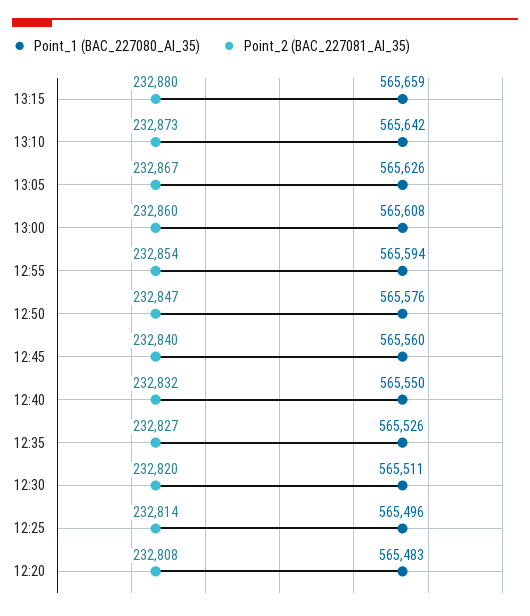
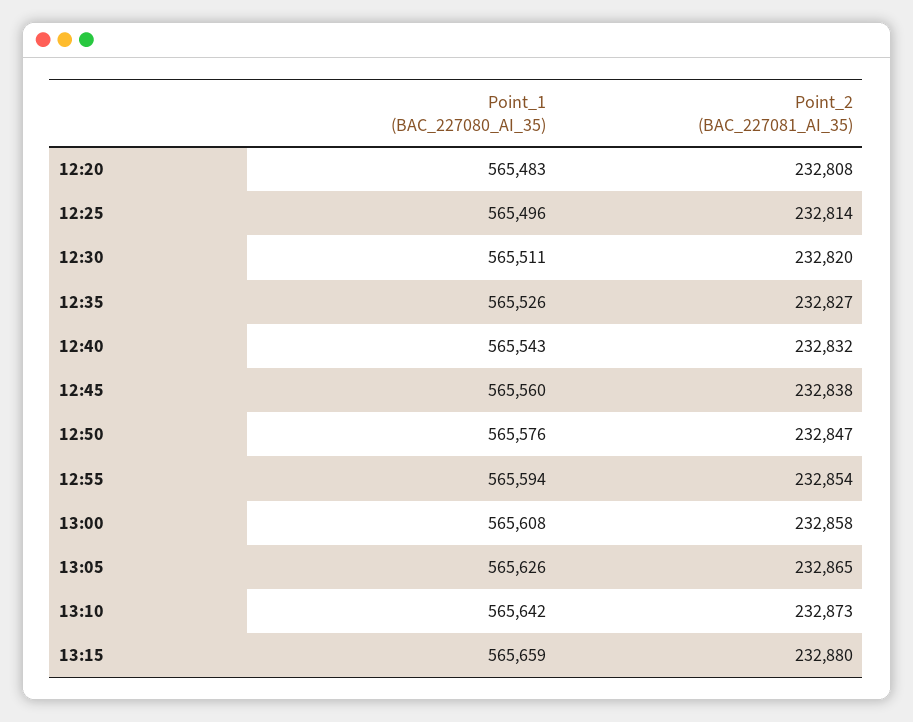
Point_2 (BAC_227081_AI_35), 13:05: 232867 -> 232865
Point_2 (BAC_227081_AI_35), 13:00: 232860 -> 232858
Point_2 (BAC_227081_AI_35), 12:45: 232840 -> 232838
Point_1 (BAC_227080_AI_35), 12:40: 565550 -> 565543

